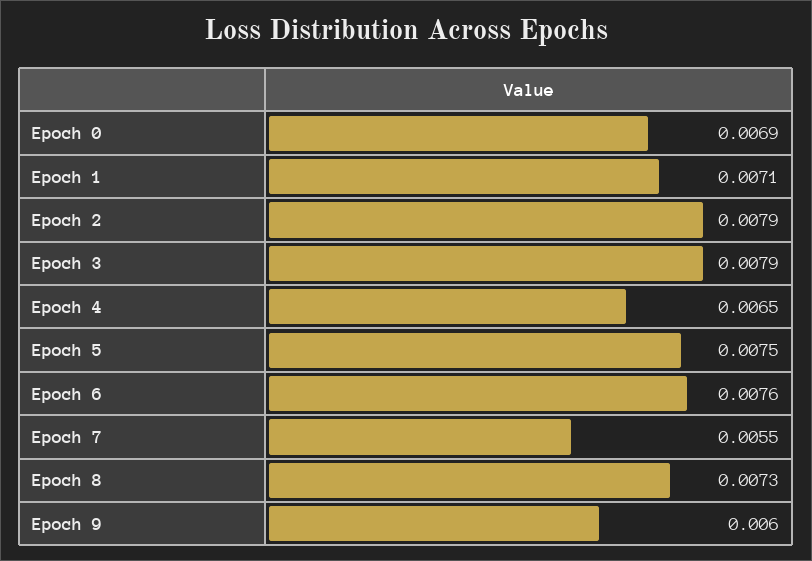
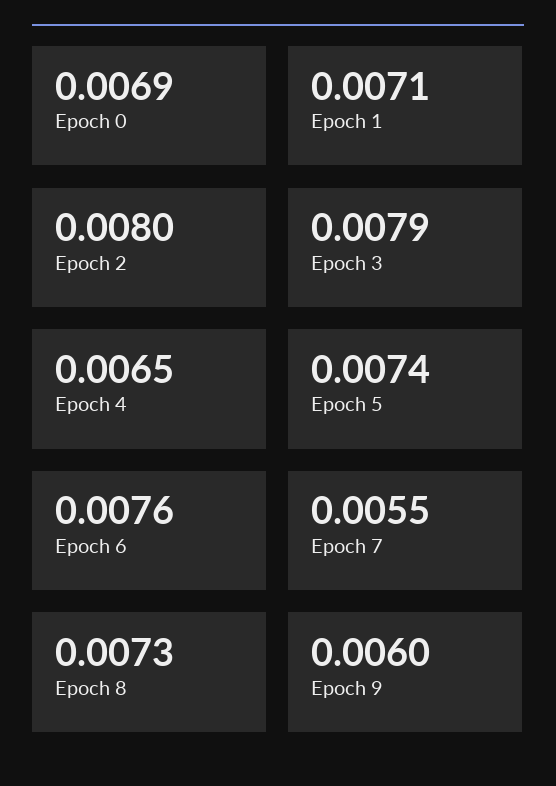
Epoch 2: 0.0079 -> 0.008
Epoch 5: 0.0075 -> 0.0074

